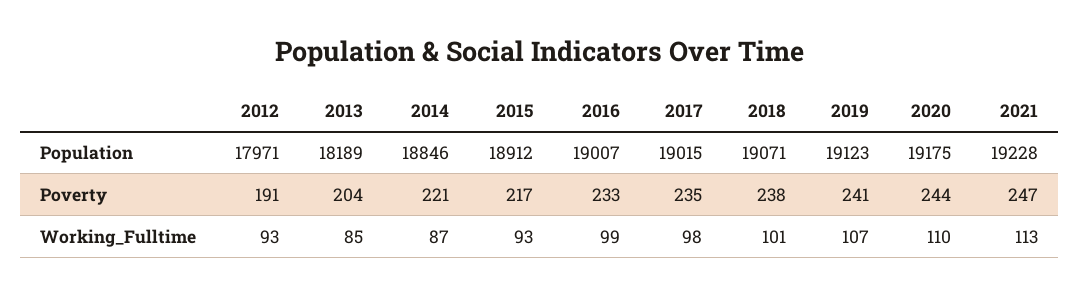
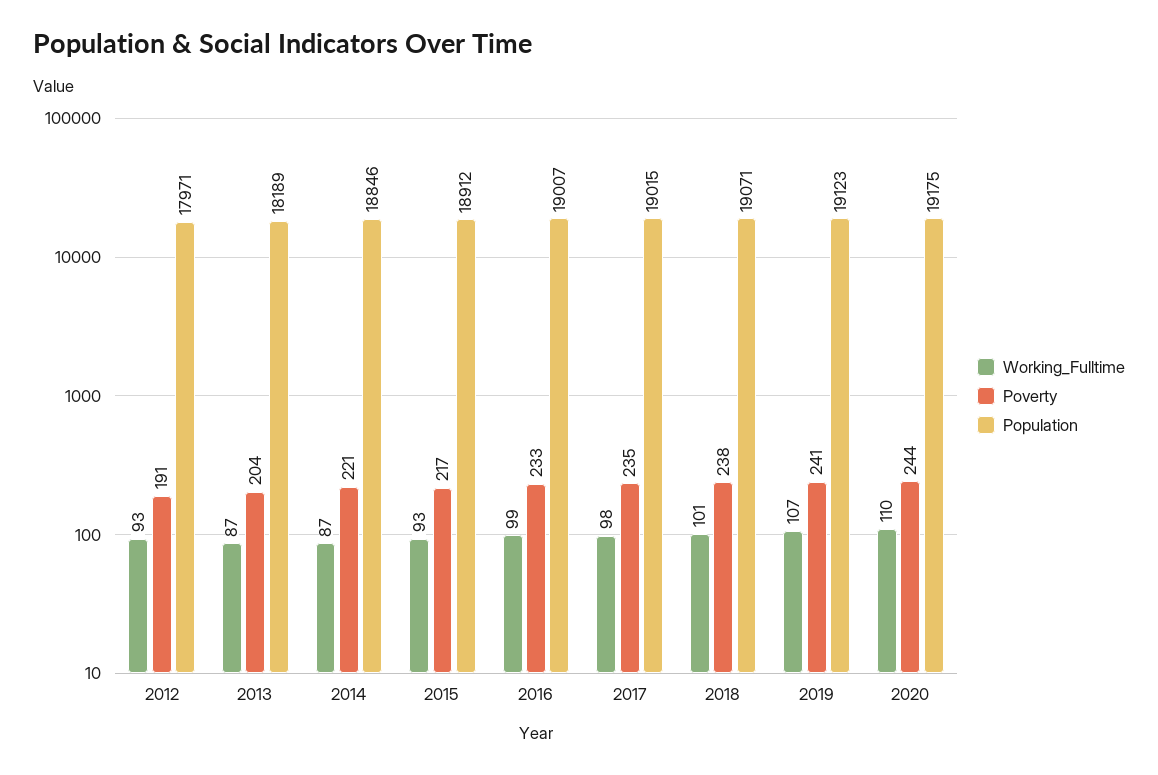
Population, 2021: 19228 -> none
Poverty, 2021: 247 -> none
Working_Fulltime, 2013: 85 -> 87
Working_Fulltime, 2021: 113 -> none

